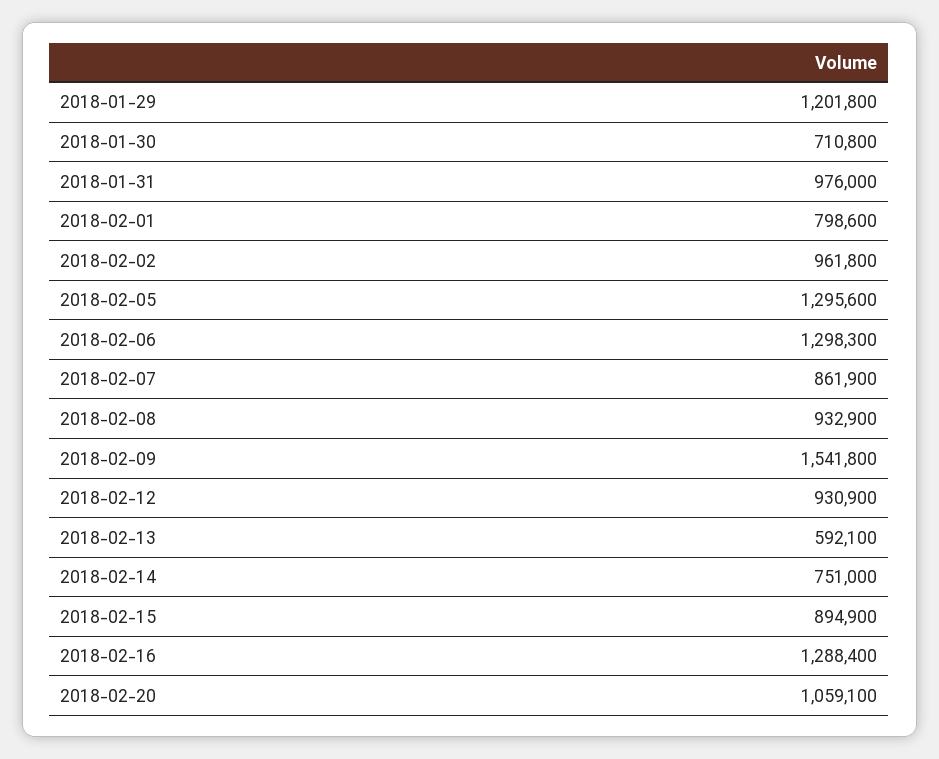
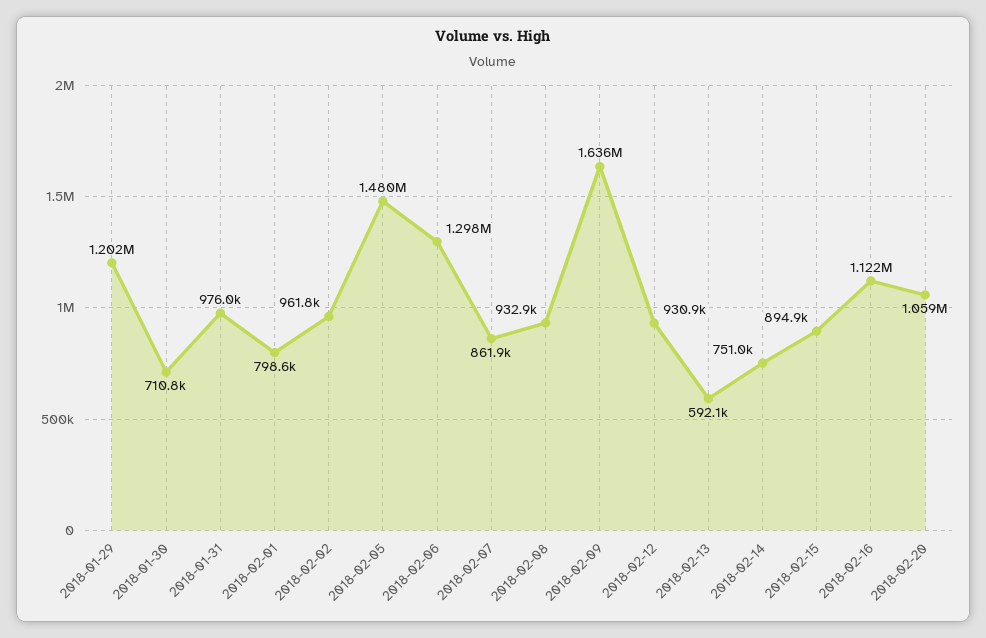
2018-02-05: 1295600 -> 1480000
2018-02-09: 1541800 -> 1636000
2018-02-16: 1288400 -> 1122000

